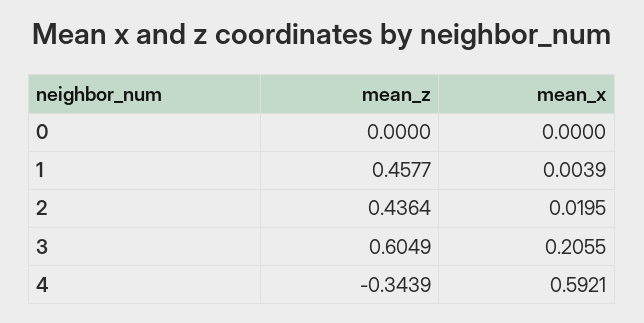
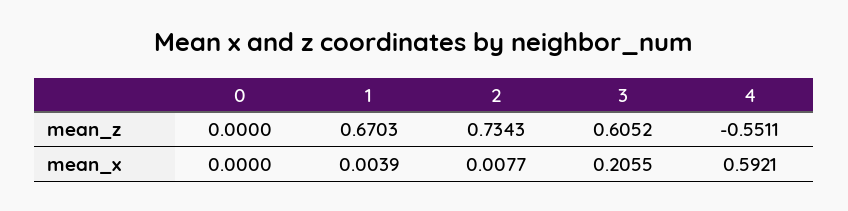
mean_z, 1: 0.4577 -> 0.6703
mean_z, 2: 0.4364 -> 0.7343
mean_x, 2: 0.0195 -> 0.0077
mean_z, 3: 0.6049 -> 0.6052
mean_z, 4: -0.3439 -> -0.5511

